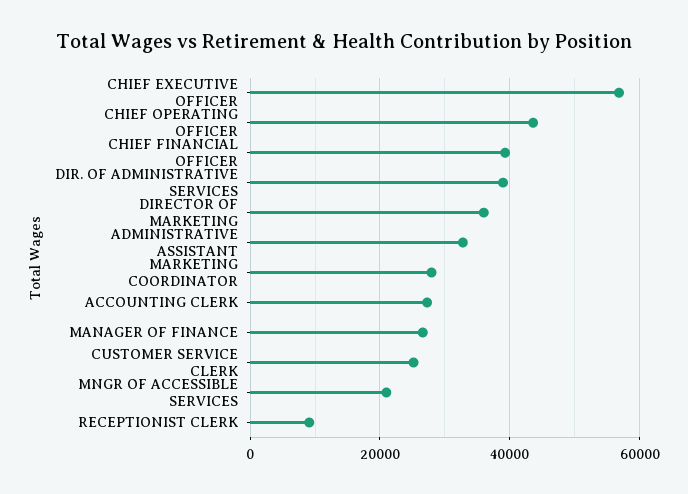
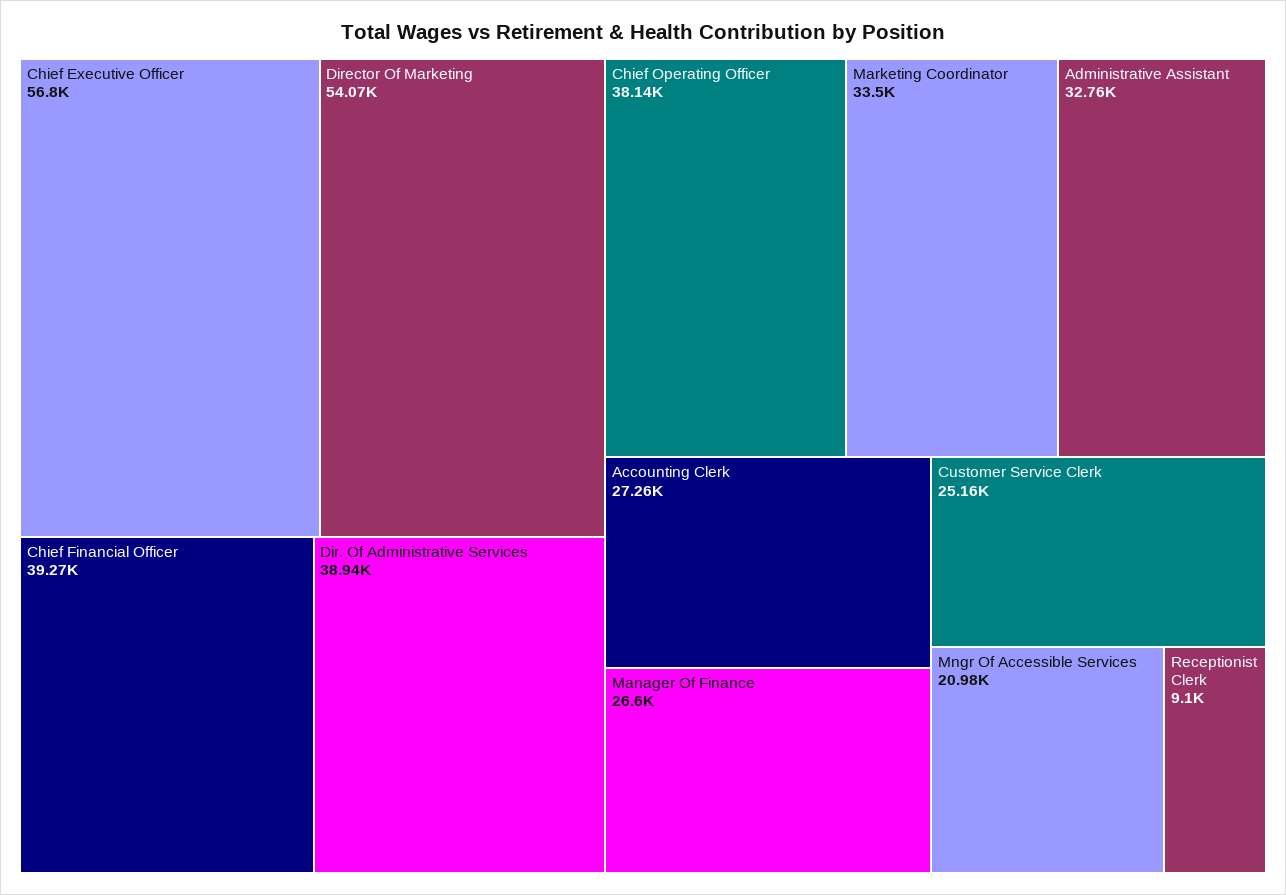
CHIEF OPERATING OFFICER: 44000 -> 38140
DIRECTOR OF MARKETING: 36000 -> 54070
MARKETING COORDINATOR: 28000 -> 33500

